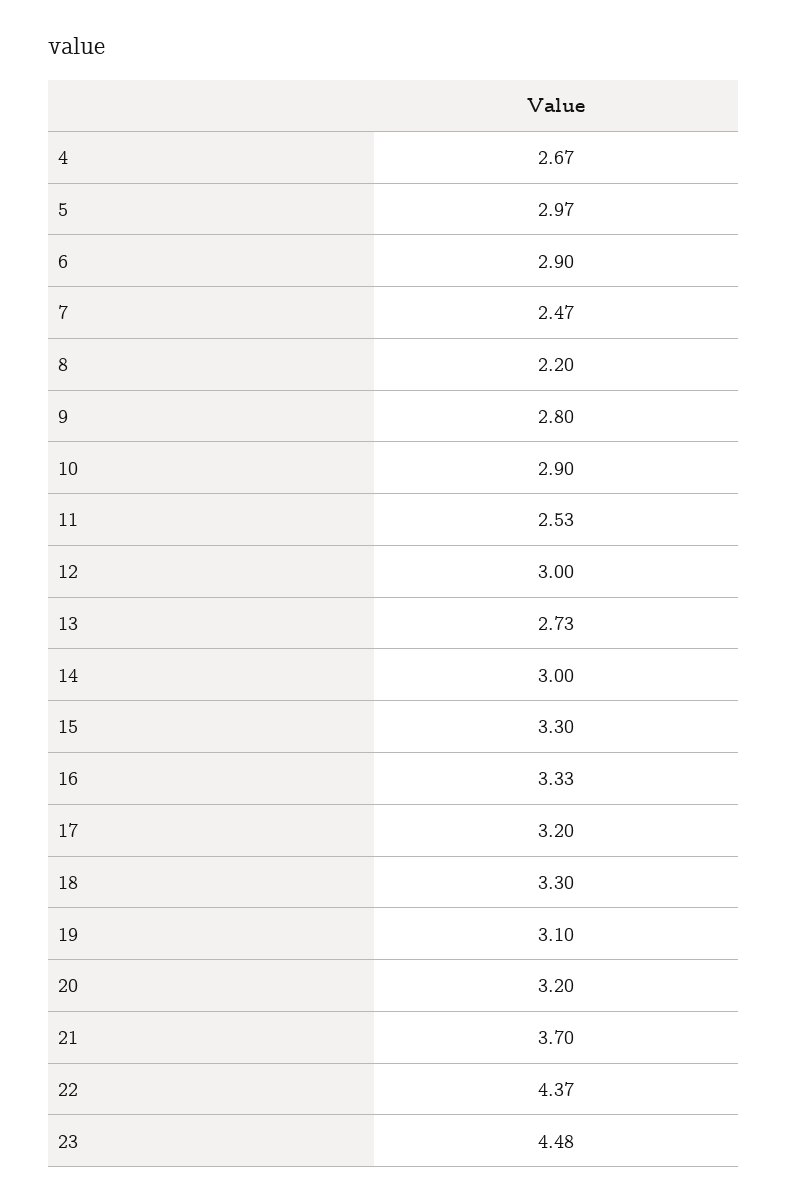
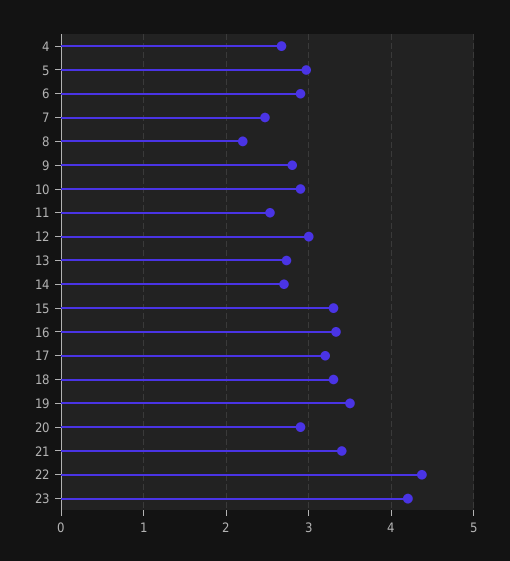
14: 3 -> 2.7
19: 3.1 -> 3.5
20: 3.2 -> 2.9
21: 3.7 -> 3.4
23: 4.48 -> 4.2

